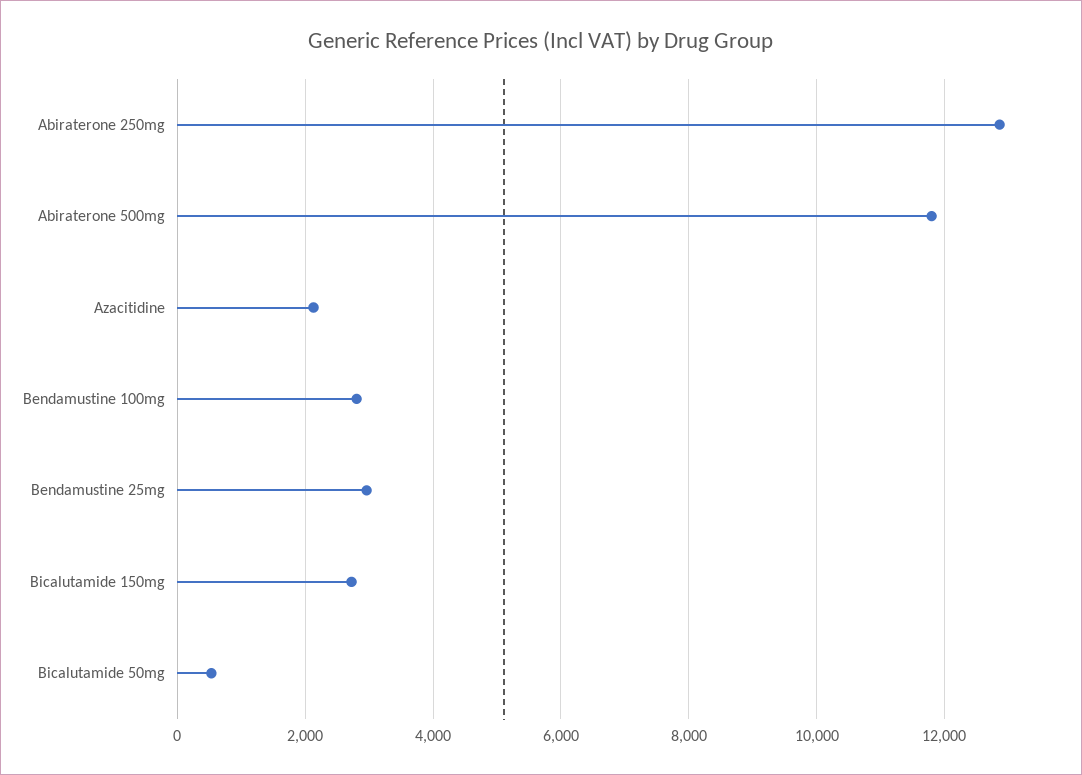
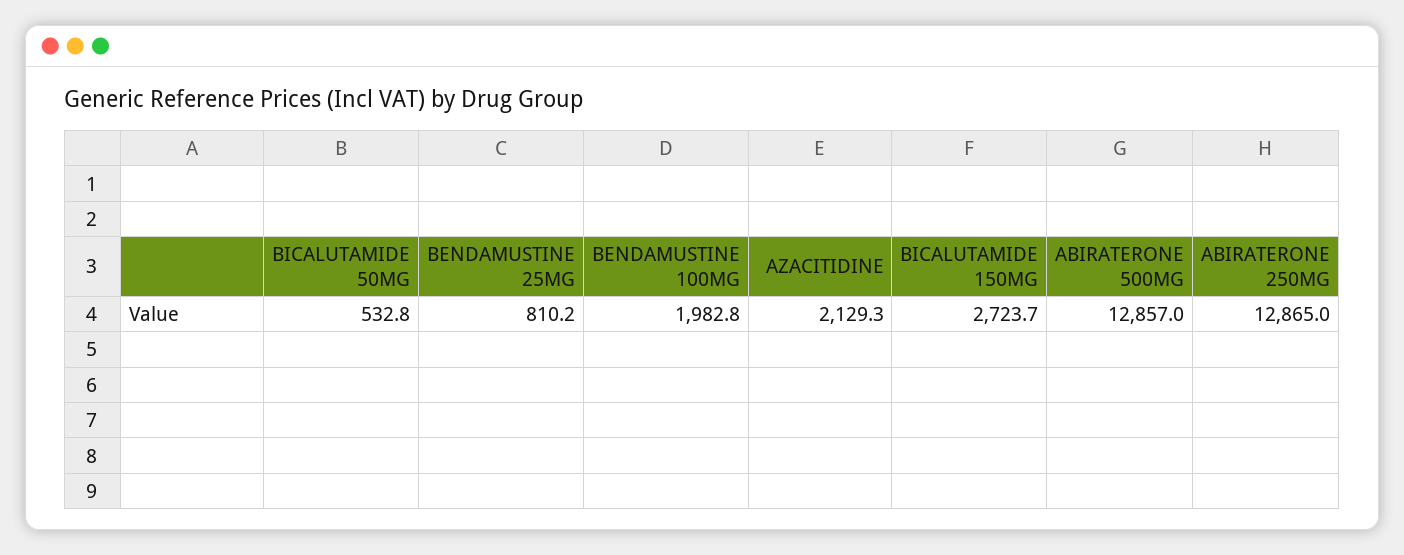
Abiraterone 500mg: 11800 -> 12857
Bendamustine 100mg: 2800 -> 1982.8
Bendamustine 25mg: 3000 -> 810.2

